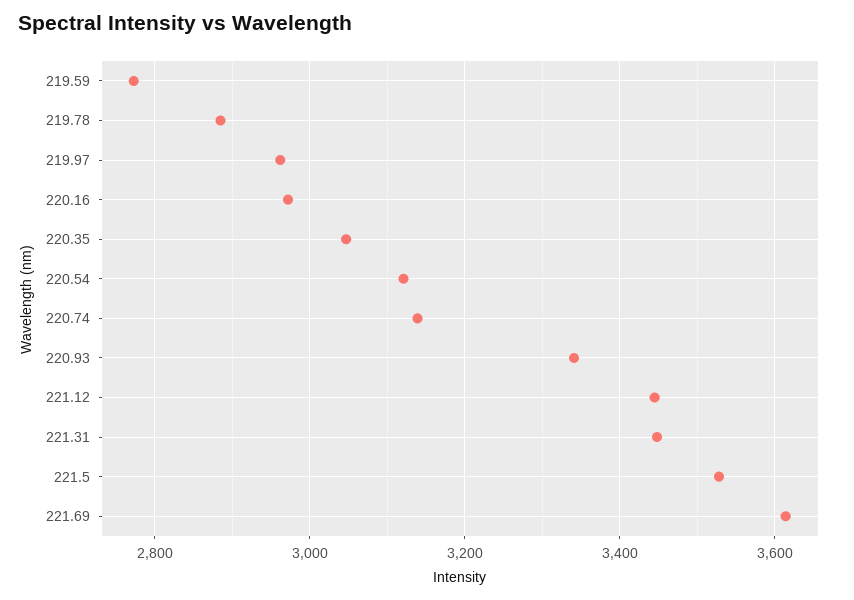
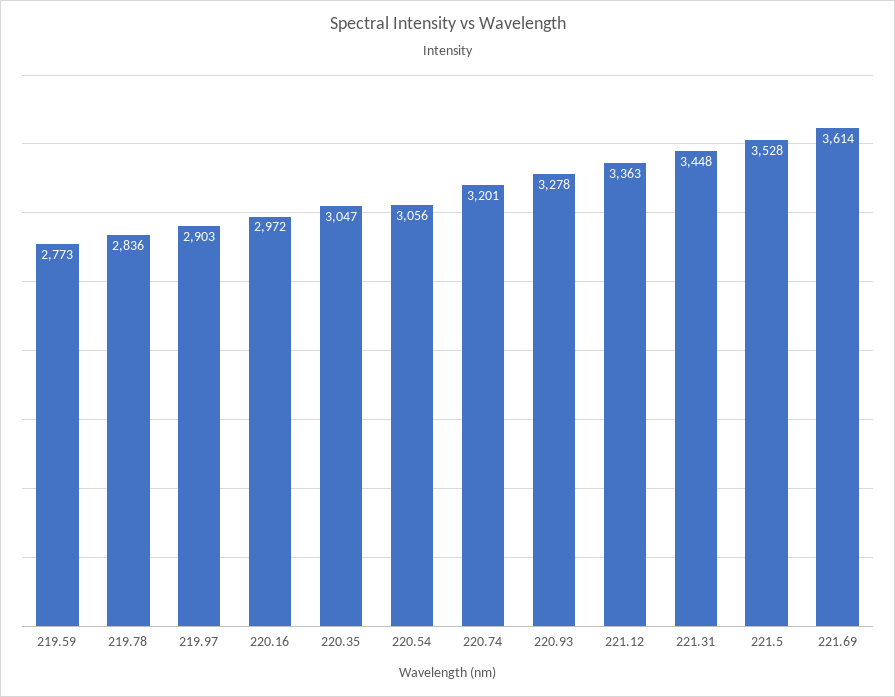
219.78: 2880 -> 2836
219.97: 2960 -> 2903
220.54: 3120 -> 3056
220.74: 3140 -> 3201
220.93: 3340 -> 3278
221.12: 3440 -> 3363

